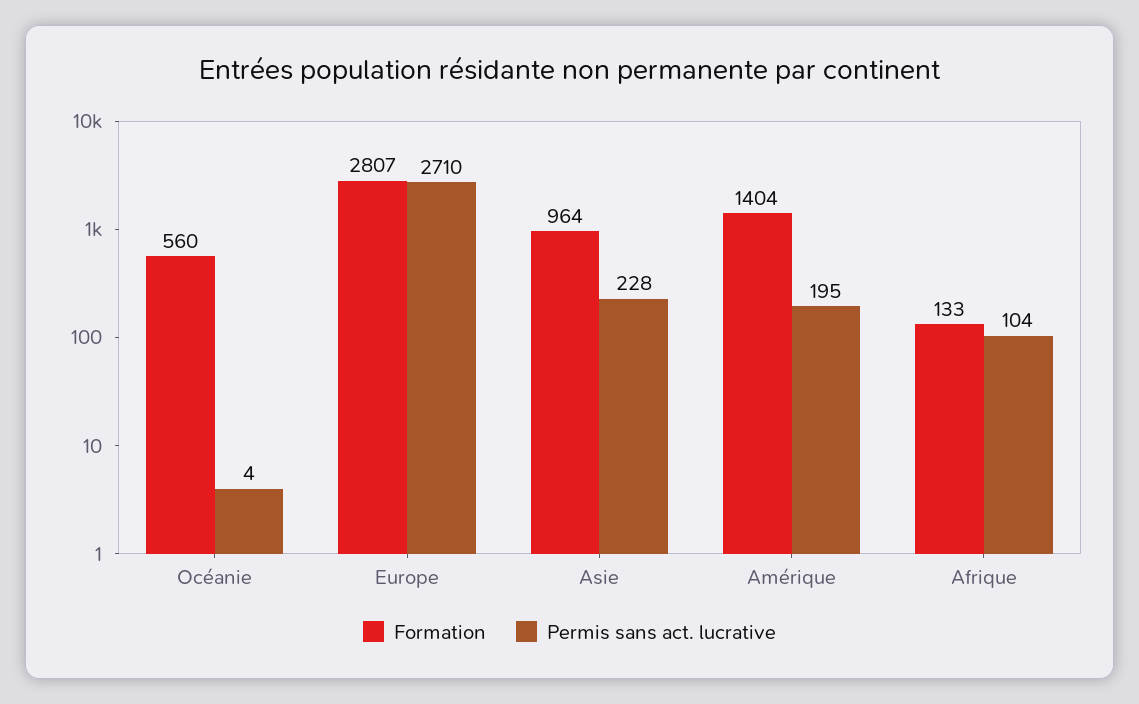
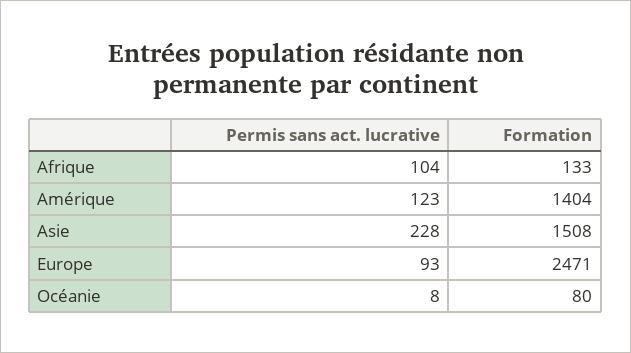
Formation, Océanie: 560 -> 80
Permis sans act. lucrative, Océanie: 4 -> 8
Formation, Europe: 2807 -> 2471
Permis sans act. lucrative, Europe: 2710 -> 93
Formation, Asie: 964 -> 1508
Permis sans act. lucrative, Amérique: 195 -> 123

